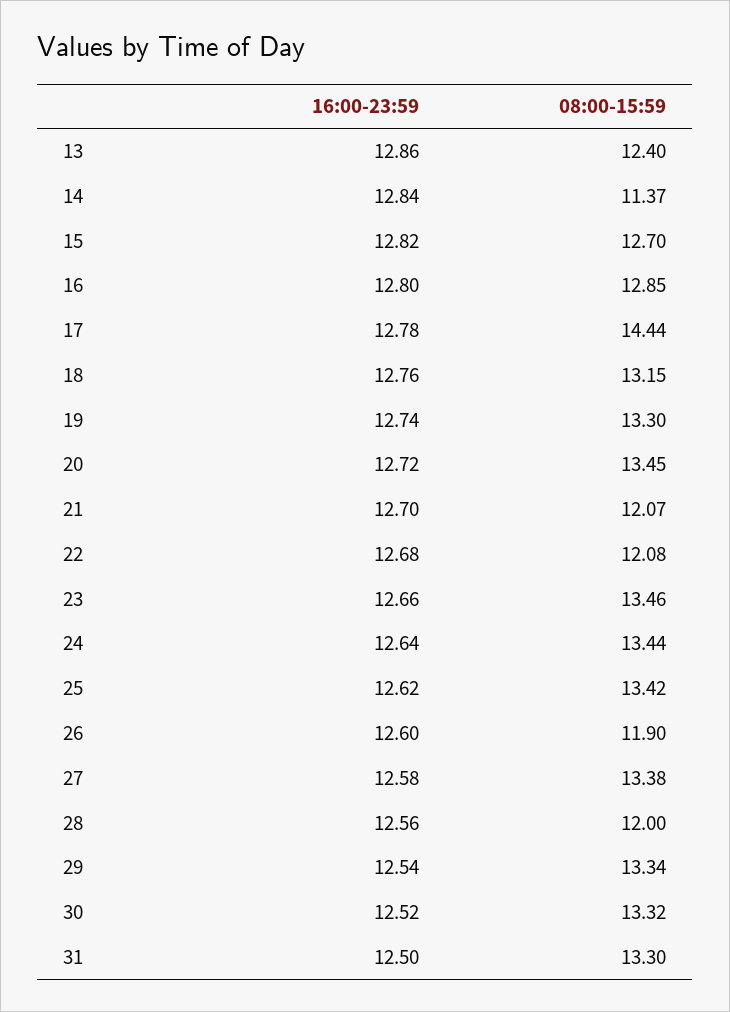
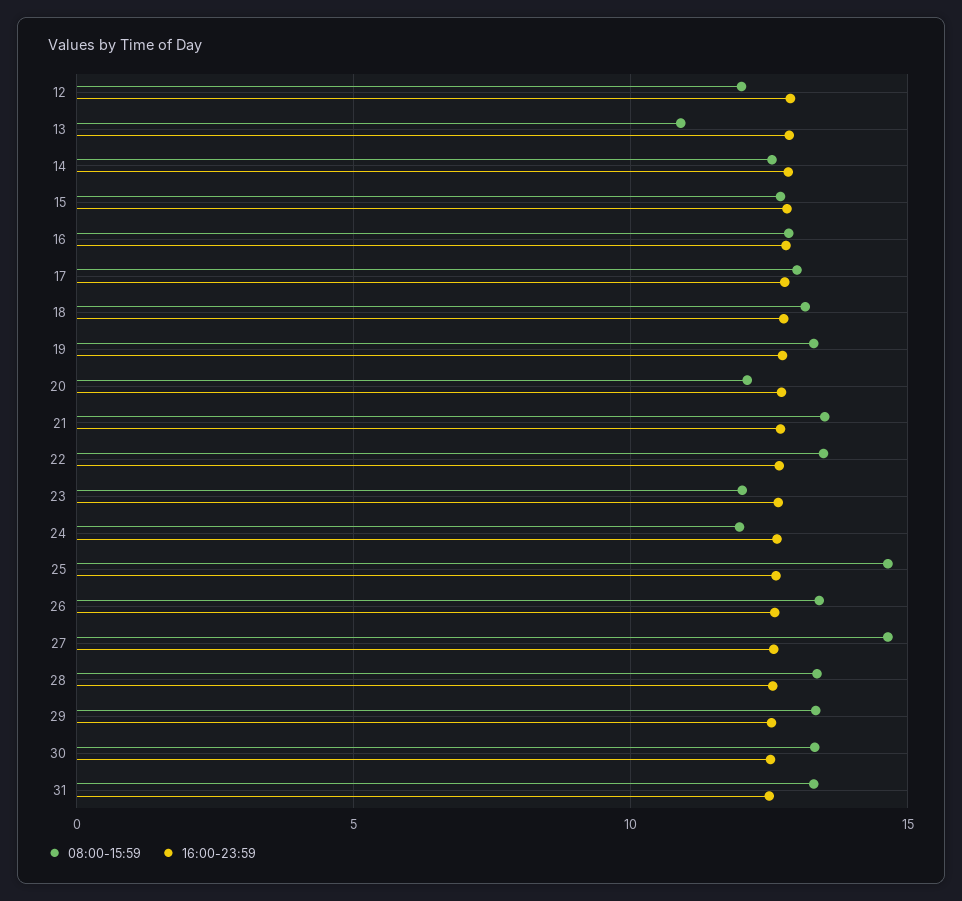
08:00-15:59, 13: 12.4 -> 11
08:00-15:59, 14: 11.37 -> 12.5
08:00-15:59, 17: 14.44 -> 13
08:00-15:59, 20: 13.45 -> 12
08:00-15:59, 21: 12.07 -> 13.5
08:00-15:59, 22: 12.08 -> 13.5
08:00-15:59, 23: 13.46 -> 12
08:00-15:59, 24: 13.44 -> 12
08:00-15:59, 25: 13.42 -> 14.5
08:00-15:59, 26: 11.9 -> 13.5
08:00-15:59, 27: 13.38 -> 14.5
08:00-15:59, 28: 12 -> 13.5
08:00-15:59, 12: none -> 12
16:00-23:59, 12: none -> 13

